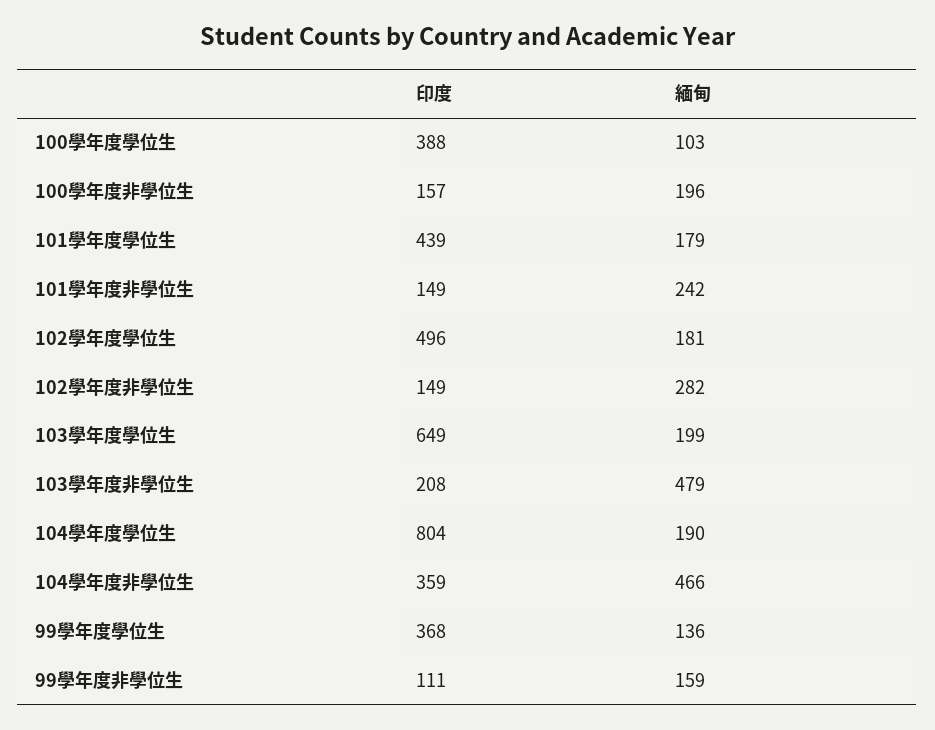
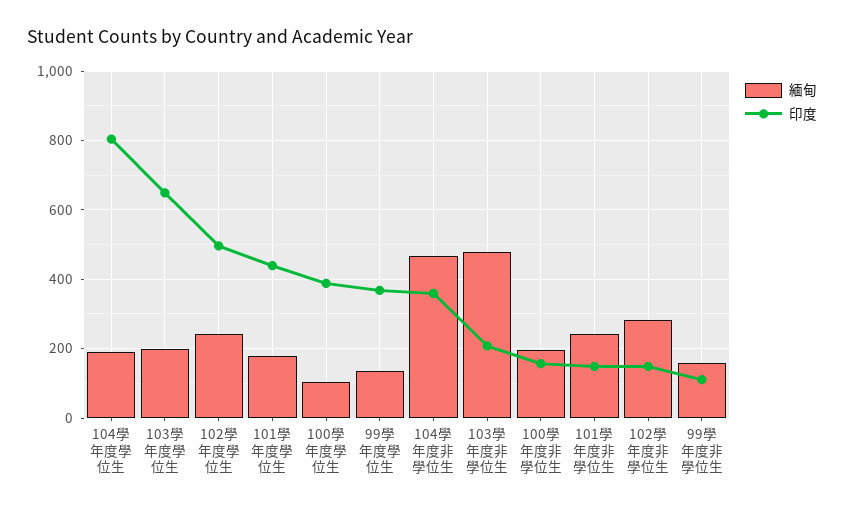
緬甸, 102學年度學位生: 181 -> 240

